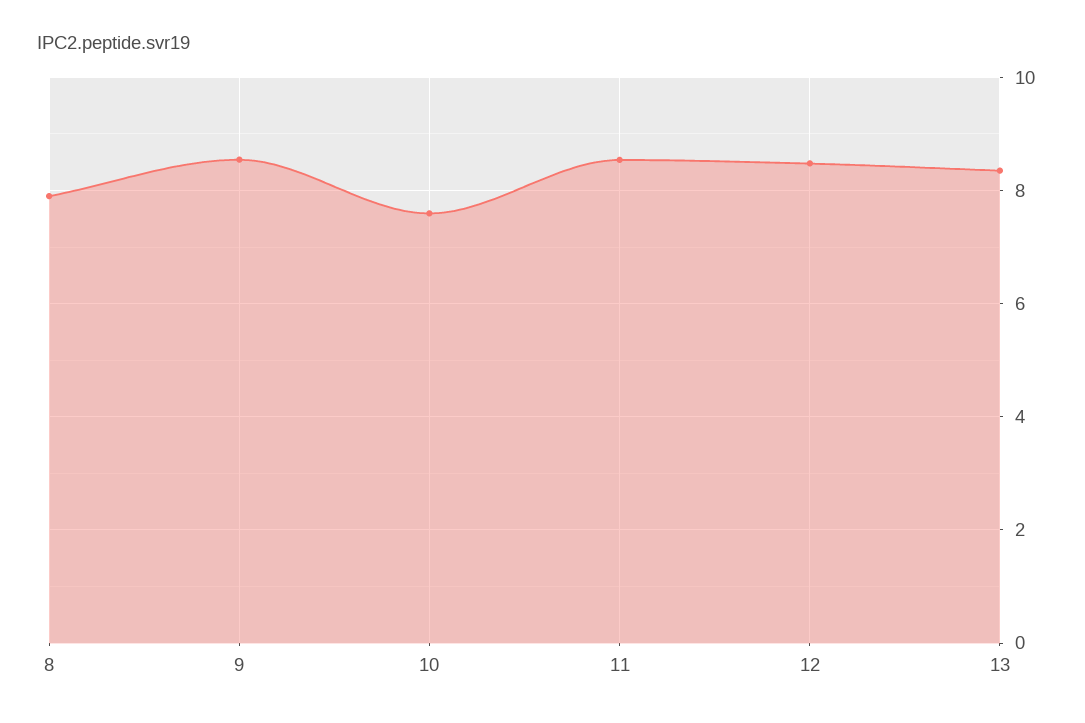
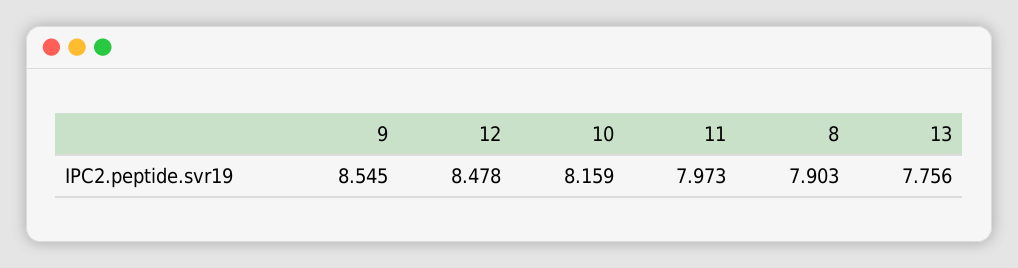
10: 7.6 -> 8.159
11: 8.6 -> 7.973
13: 8.4 -> 7.756

